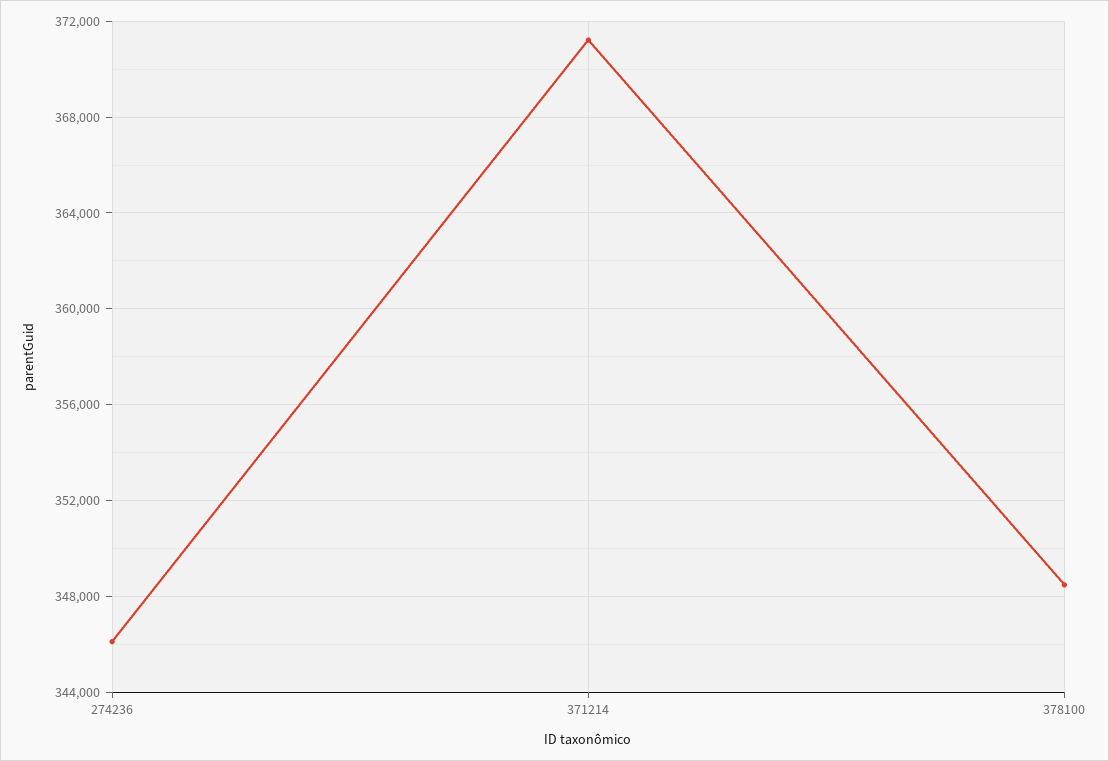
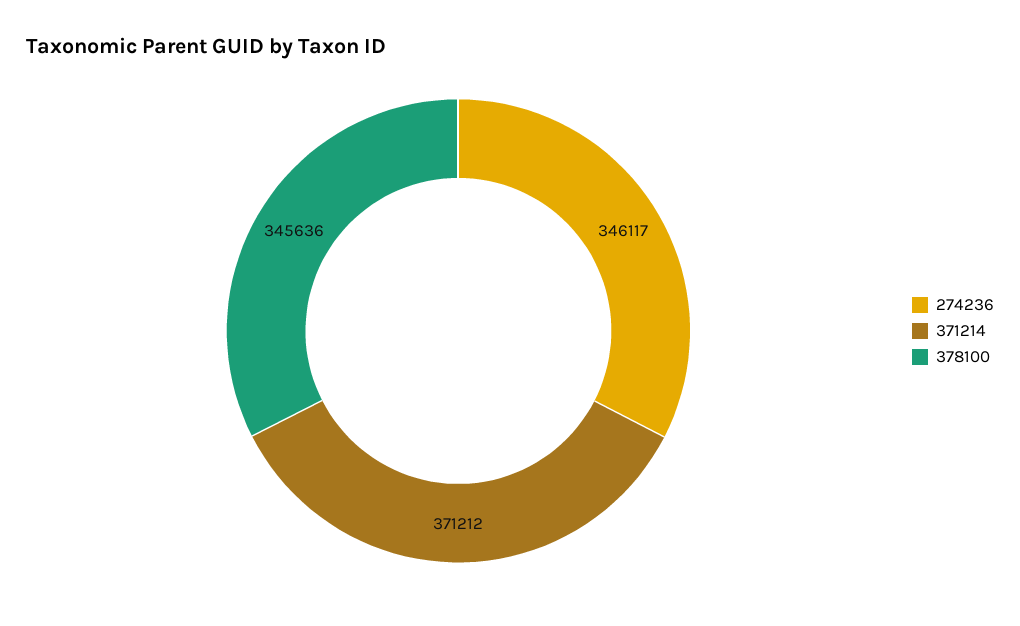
378100: 348500 -> 345636

